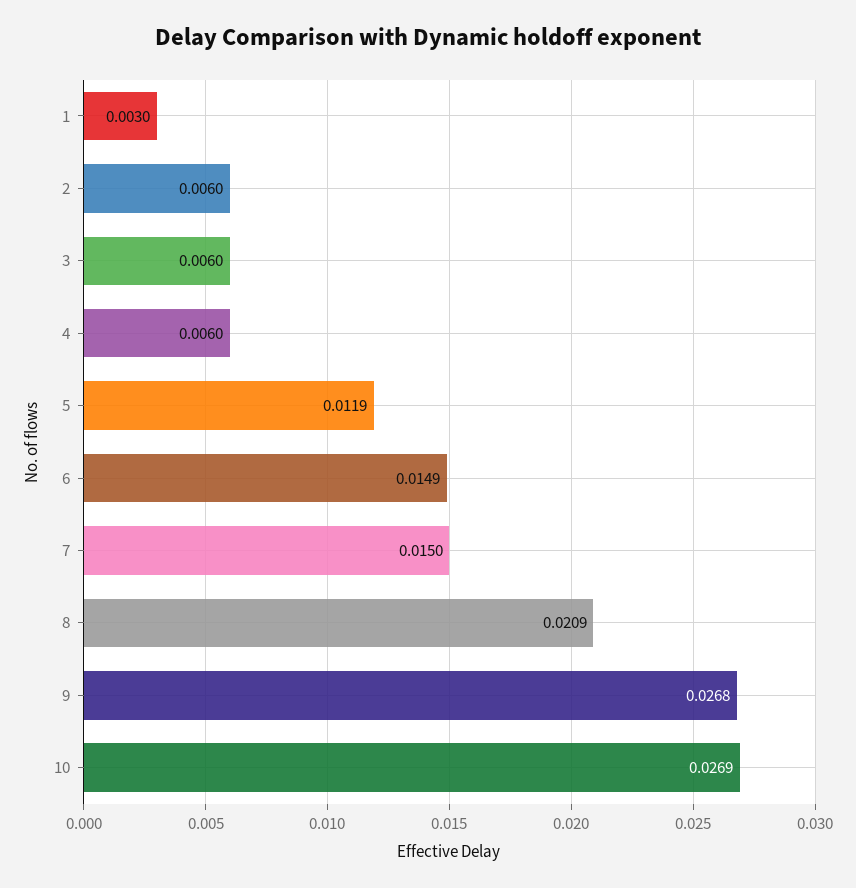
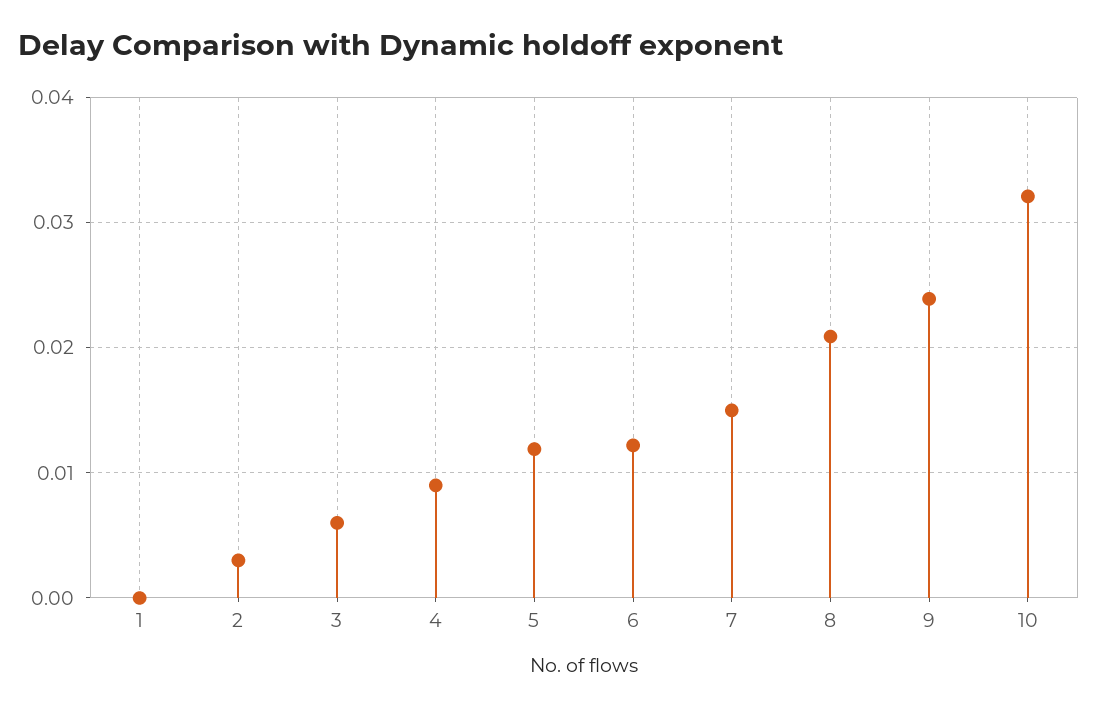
1: 0.003 -> 0
2: 0.006 -> 0.003
4: 0.006 -> 0.009
6: 0.0149 -> 0.012
9: 0.0268 -> 0.024
10: 0.0269 -> 0.032

